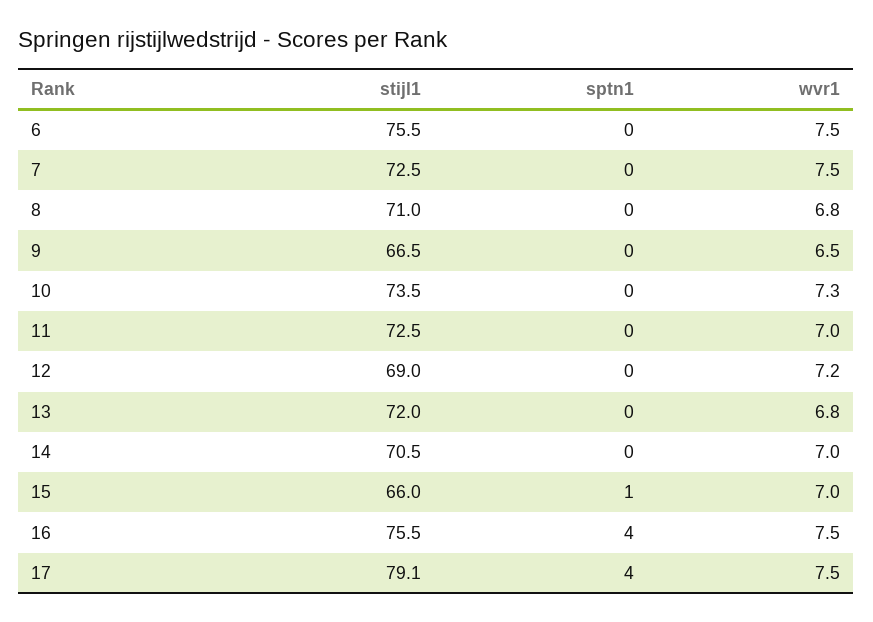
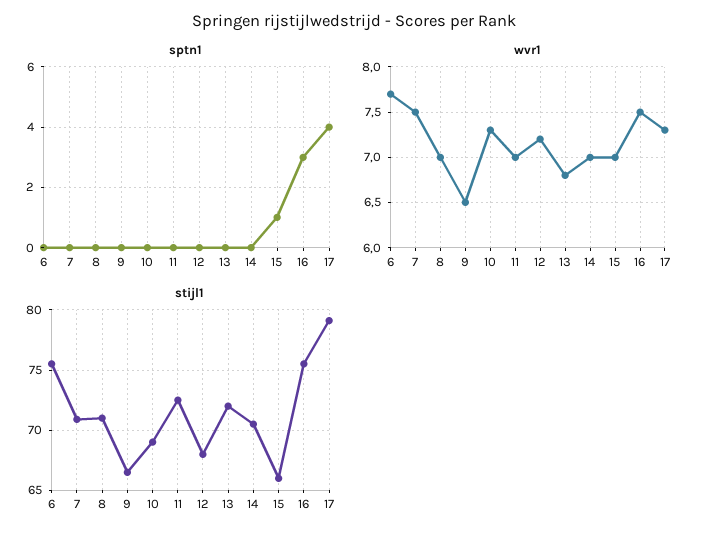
wvr1, 6: 7.5 -> 7.7
stijl1, 7: 72.5 -> 71
wvr1, 8: 6.8 -> 7
stijl1, 10: 73.5 -> 69
stijl1, 12: 69 -> 68
sptn1, 16: 4 -> 3
wvr1, 17: 7.5 -> 7.3

